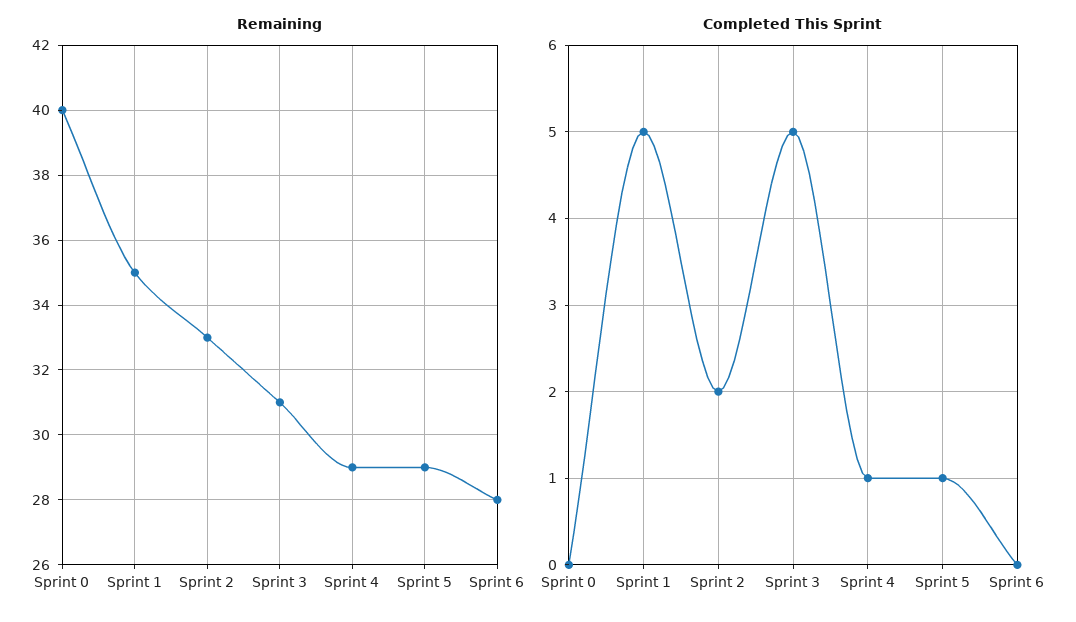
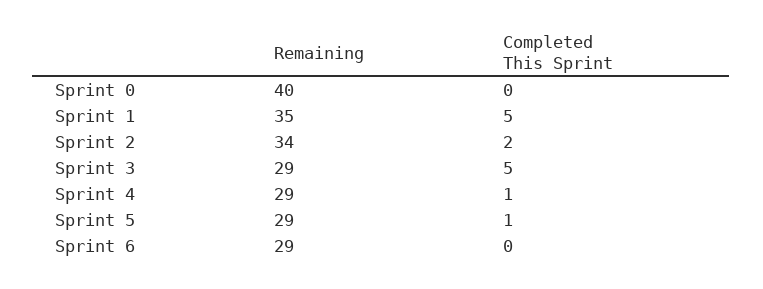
Remaining, Sprint 2: 33 -> 34
Remaining, Sprint 3: 31 -> 29
Remaining, Sprint 6: 28 -> 29

